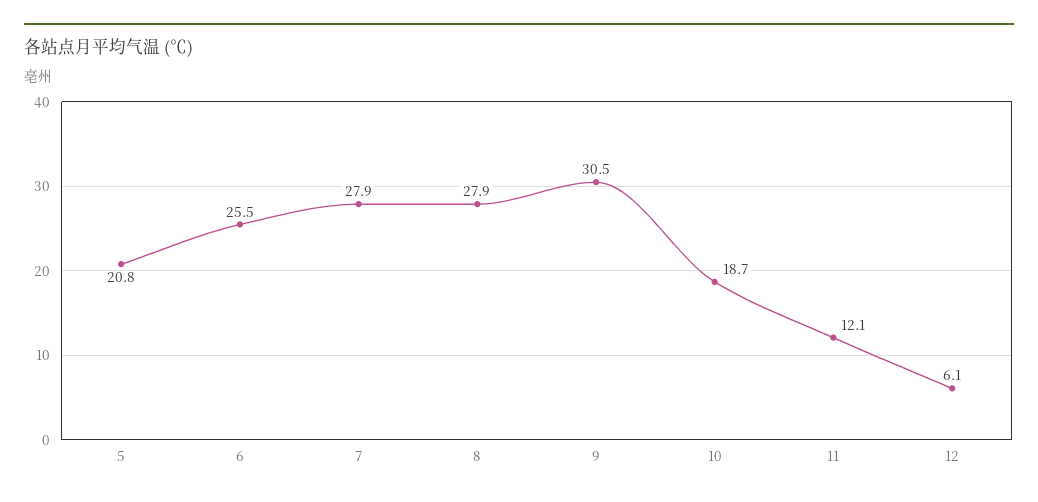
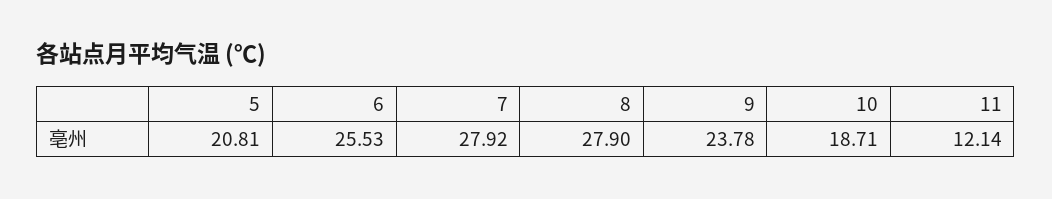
9: 30.5 -> 23.78
12: 6.1 -> none

